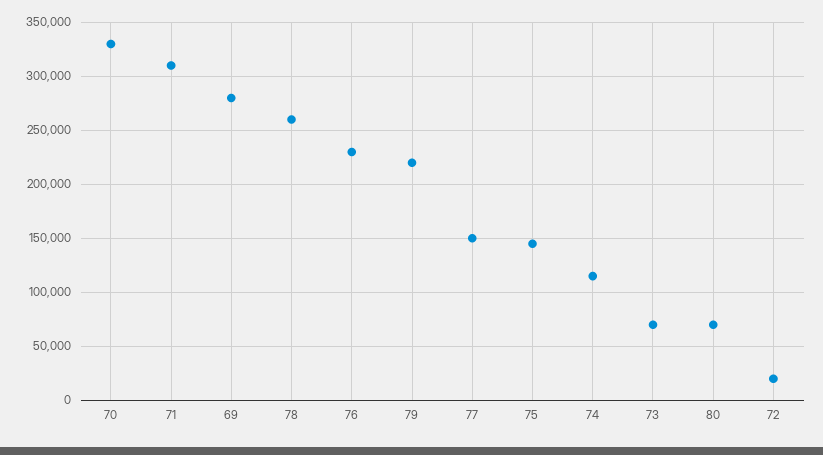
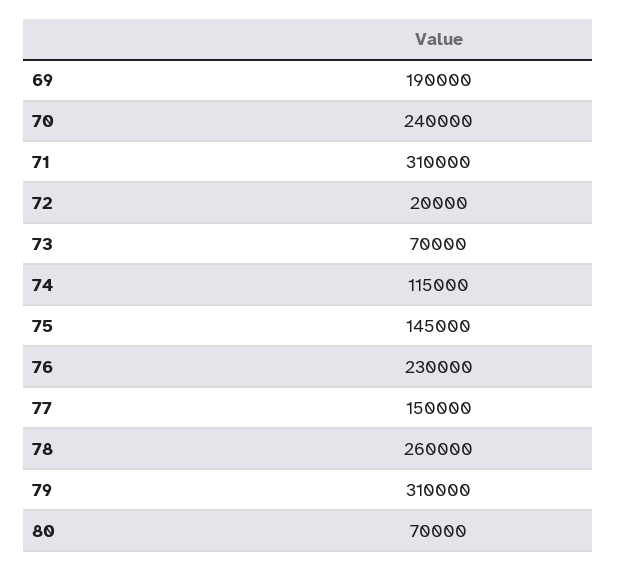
70: 330000 -> 240000
69: 280000 -> 190000
79: 220000 -> 310000

